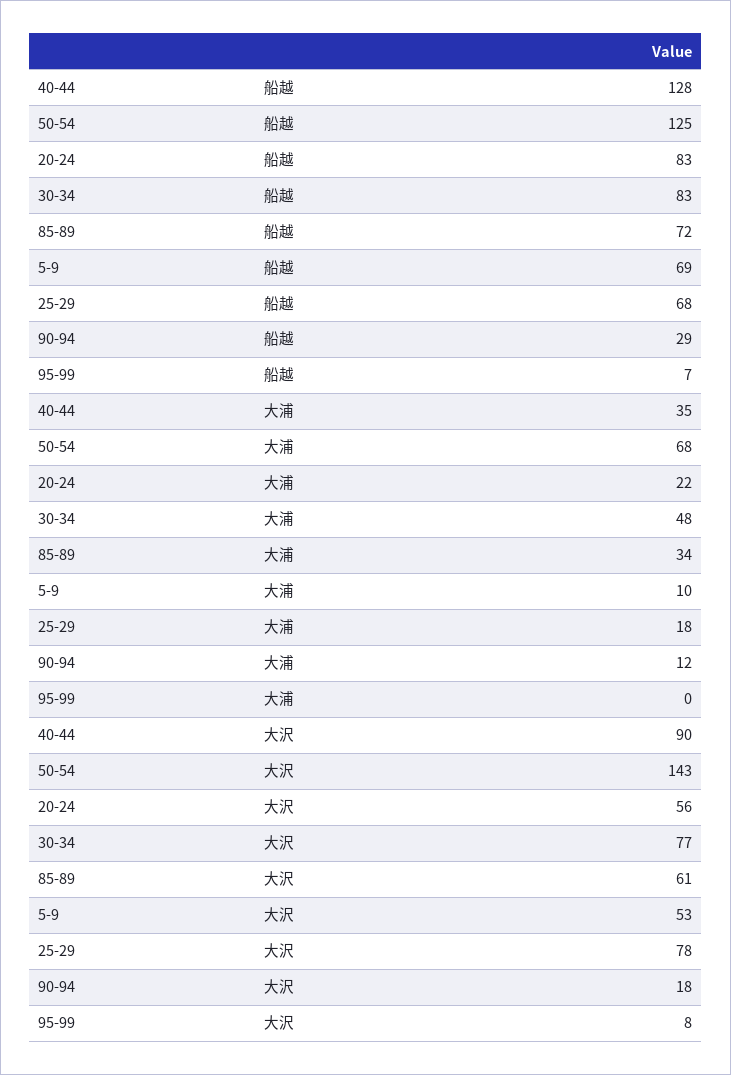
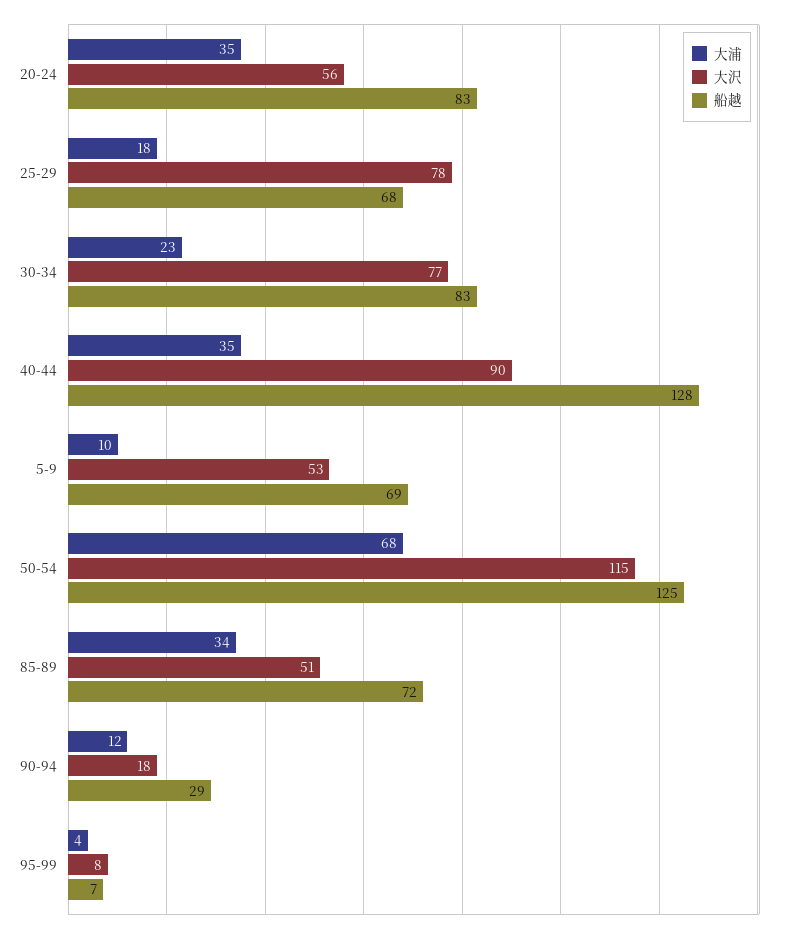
大浦, 20-24: 22 -> 35
大浦, 30-34: 48 -> 23
大浦, 95-99: 0 -> 4
大沢, 50-54: 143 -> 115
大沢, 85-89: 61 -> 51

